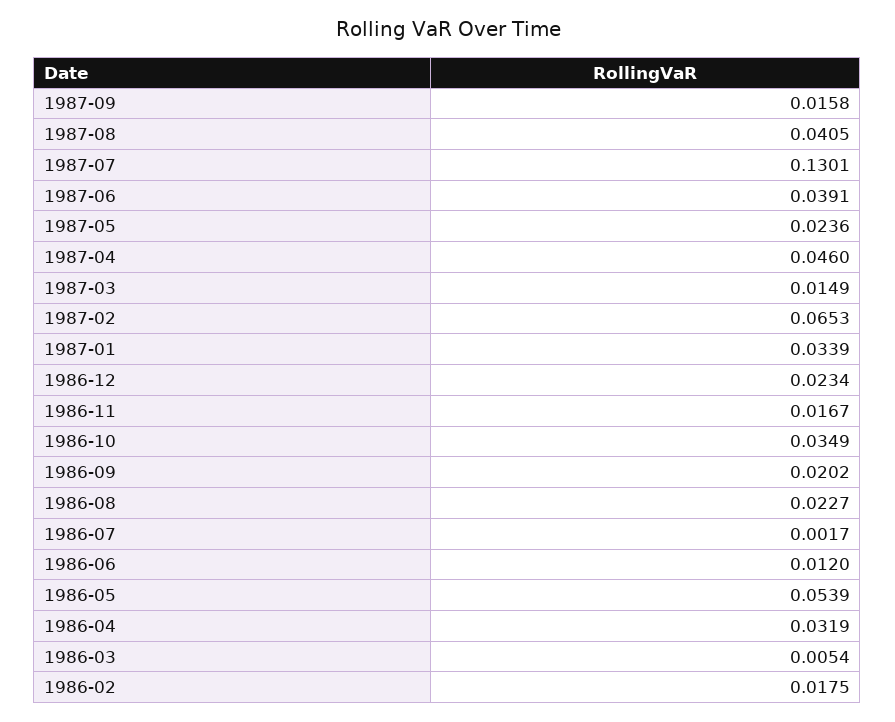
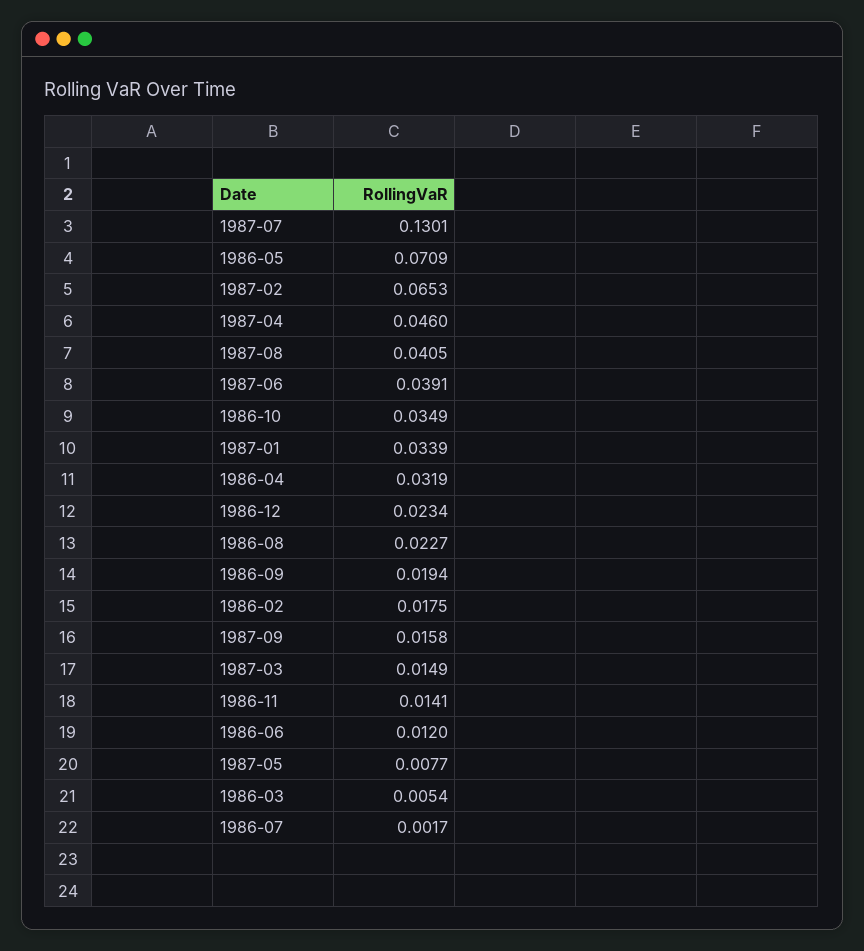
1987-05: 0.0236 -> 0.0077
1986-11: 0.0167 -> 0.0141
1986-09: 0.0202 -> 0.0194
1986-05: 0.0539 -> 0.0709

